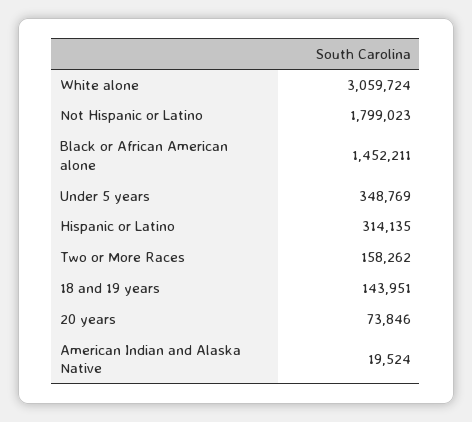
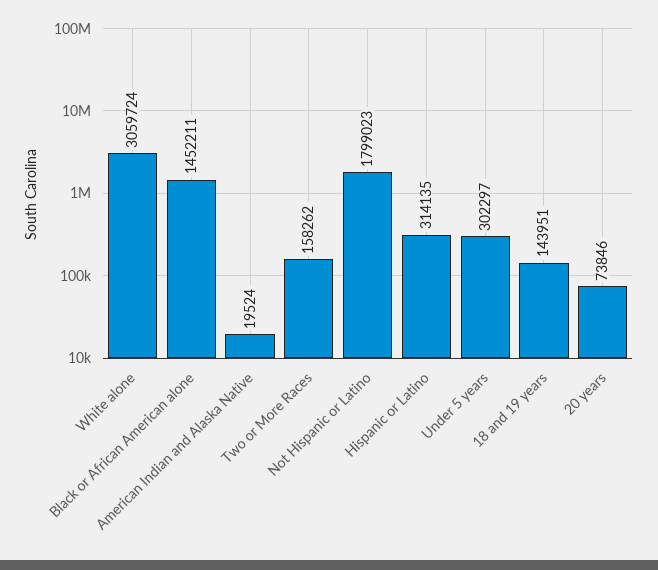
Under 5 years: 348769 -> 302297

